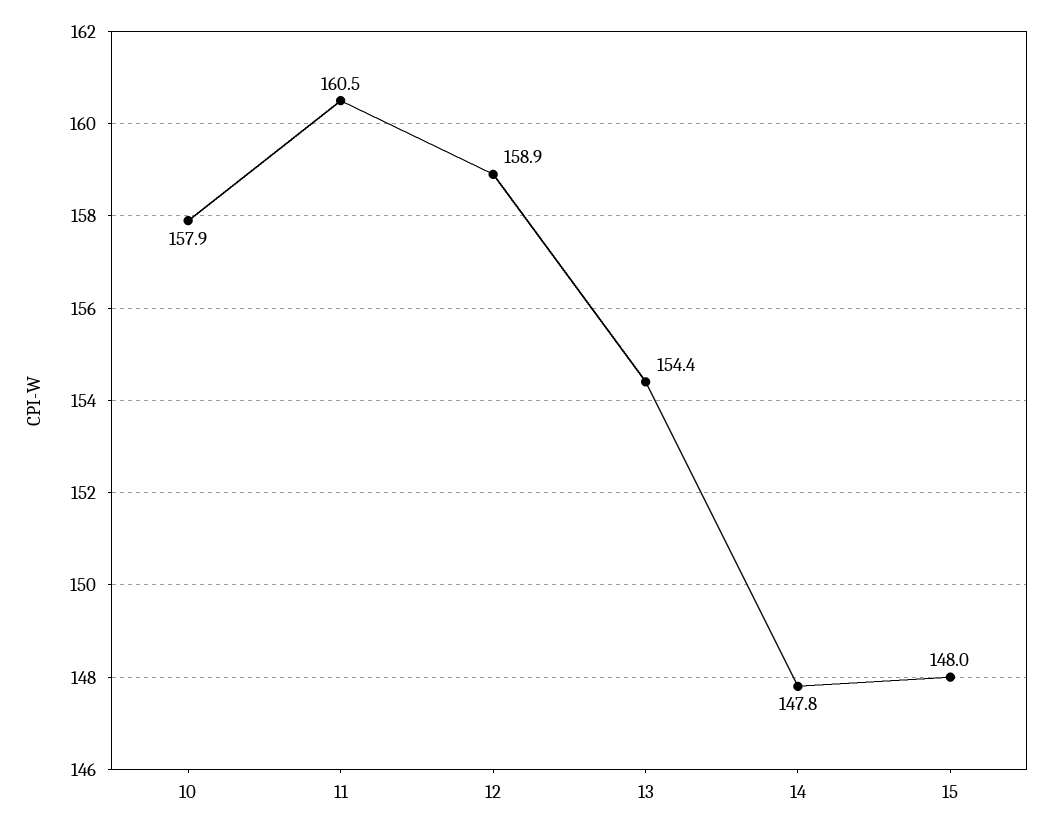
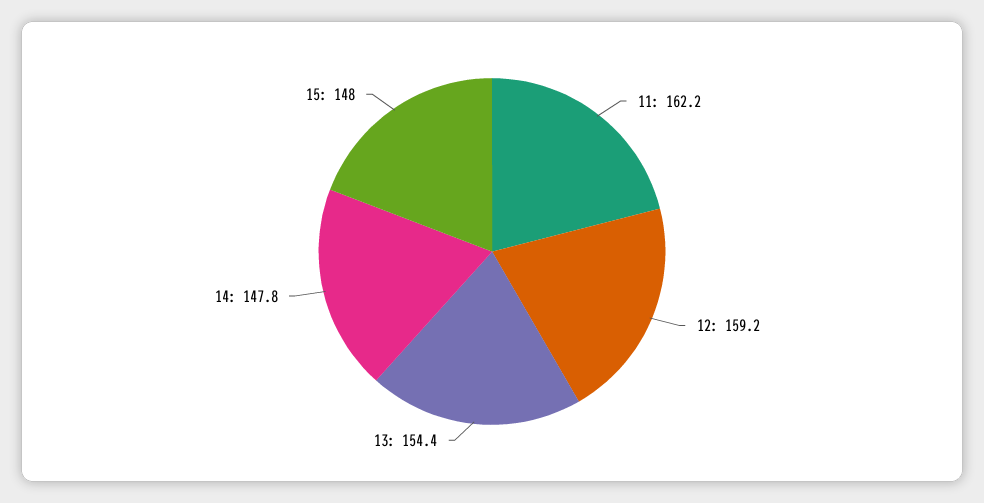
10: 157.9 -> none
11: 160.5 -> 162.2
12: 158.9 -> 159.2

